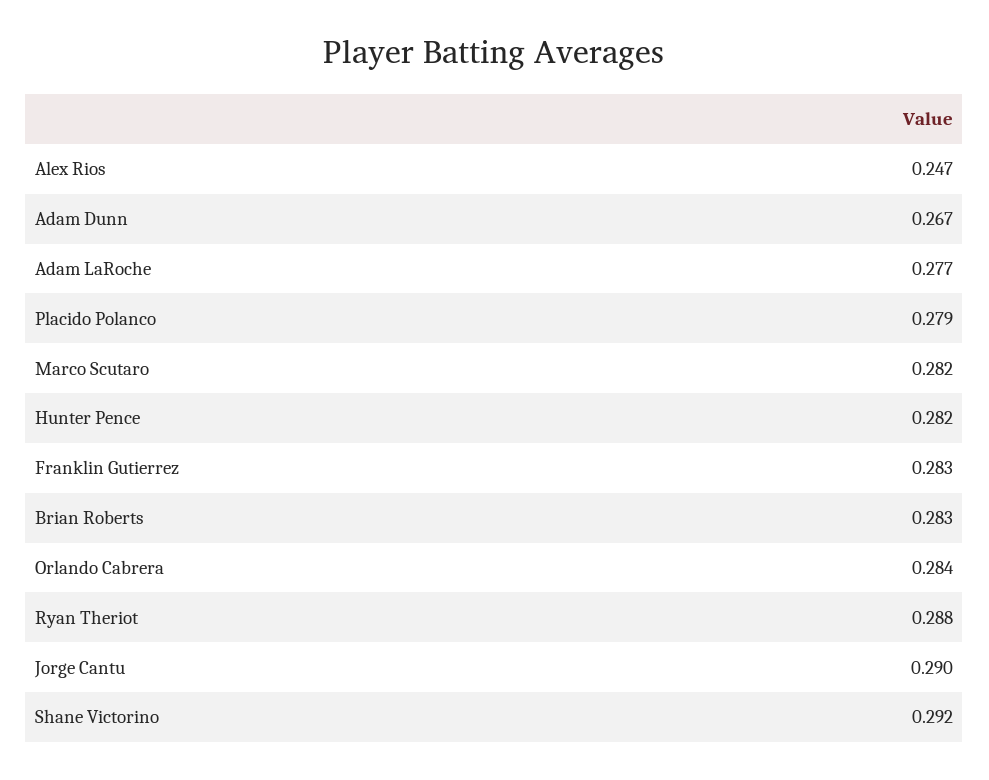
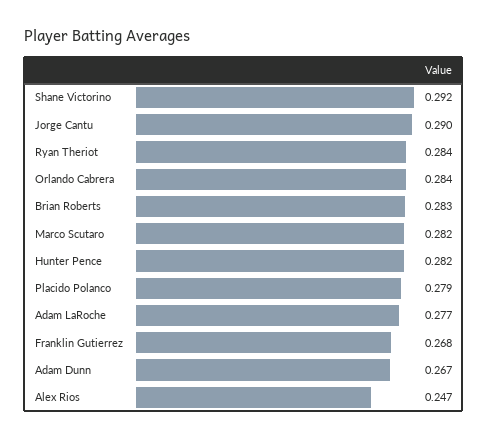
Franklin Gutierrez: 0.283 -> 0.268
Ryan Theriot: 0.288 -> 0.284

